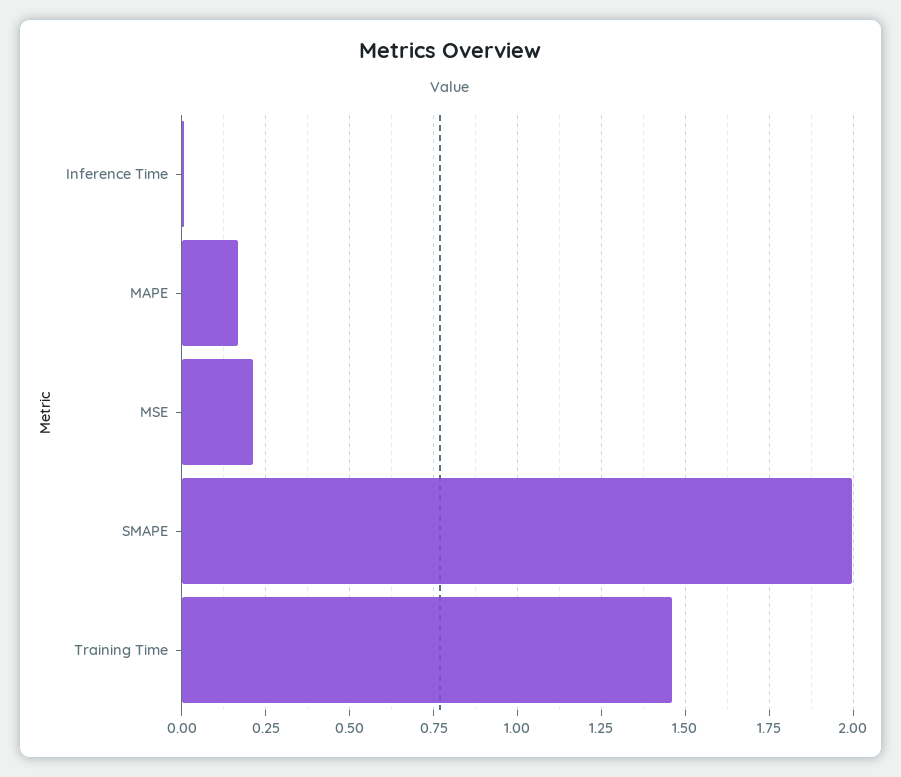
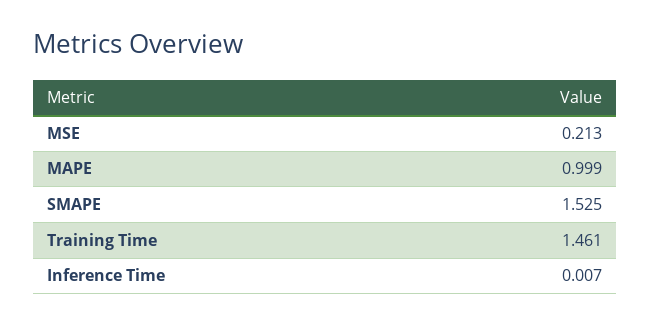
MAPE: 0.175 -> 0.999
SMAPE: 2 -> 1.525

